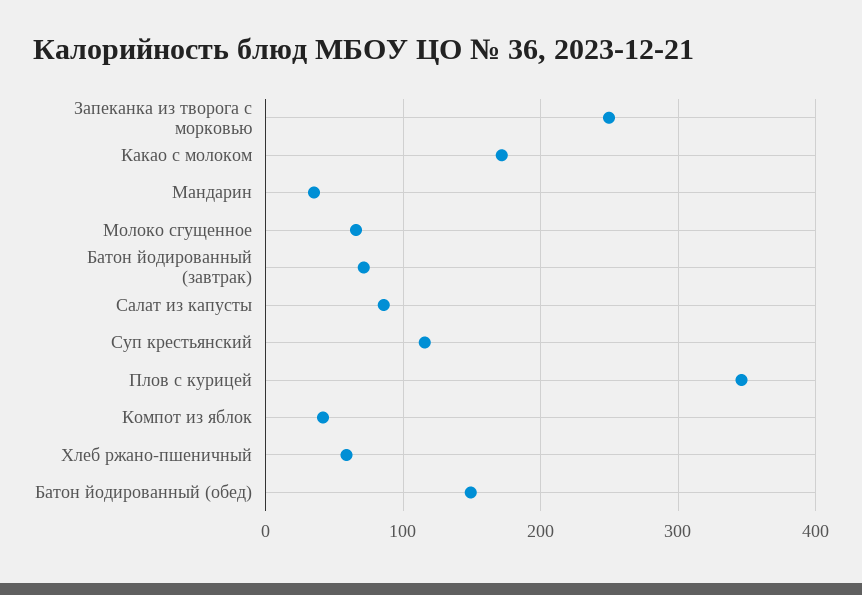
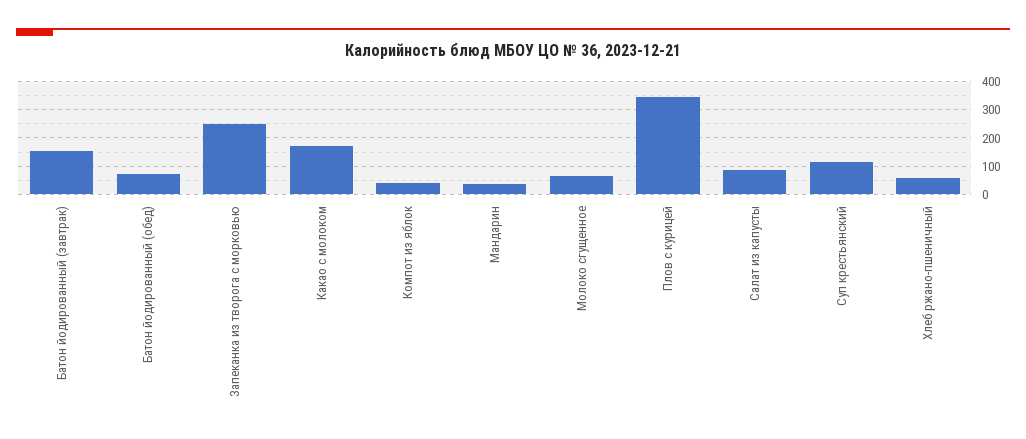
Батон йодированный (завтрак): 70 -> 150
Батон йодированный (обед): 150 -> 75

